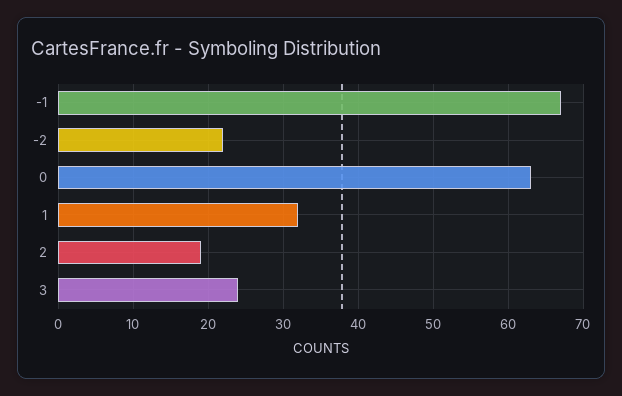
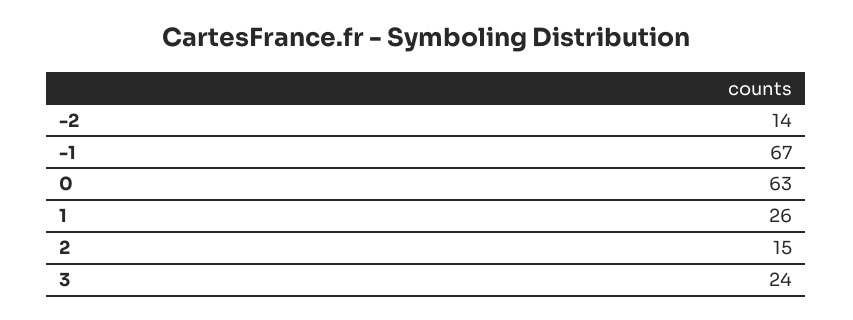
-2: 22 -> 14
1: 32 -> 26
2: 19 -> 15

